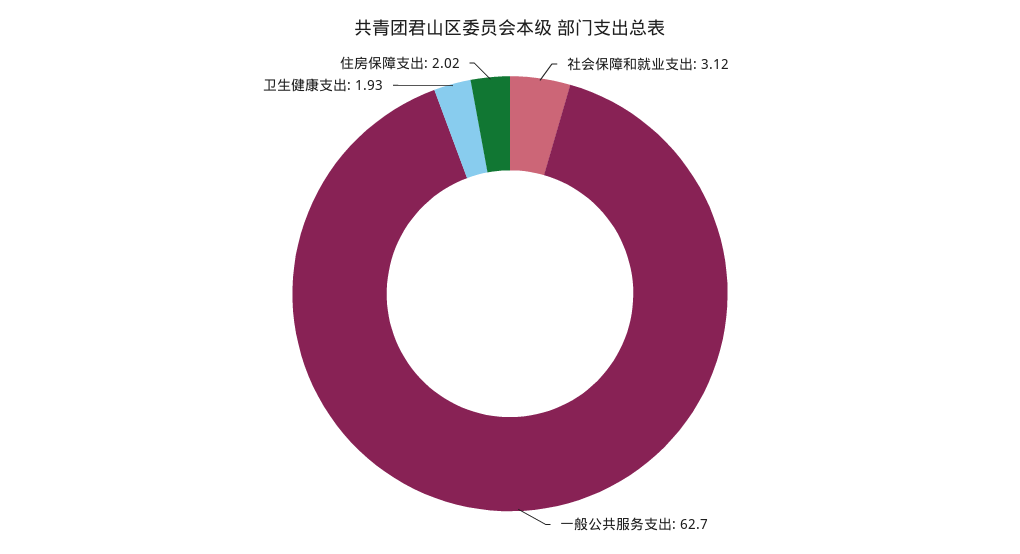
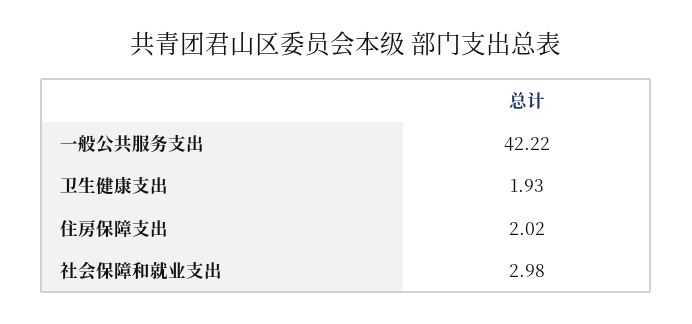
社会保障和就业支出: 3.12 -> 2.98
一般公共服务支出: 62.7 -> 42.22

